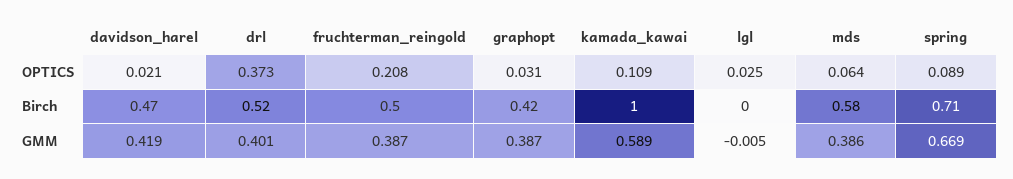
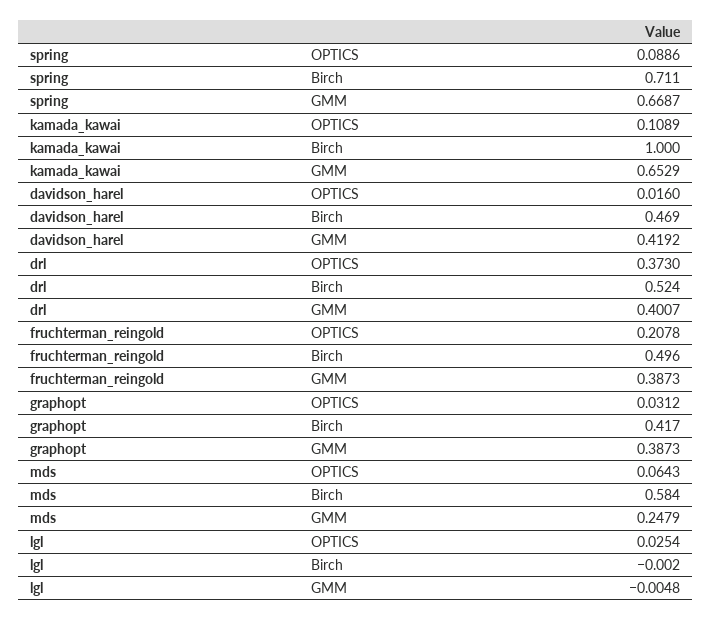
davidson_harel, OPTICS: 0.021 -> 0.016
kamada_kawai, GMM: 0.589 -> 0.6529
mds, GMM: 0.386 -> 0.2479

